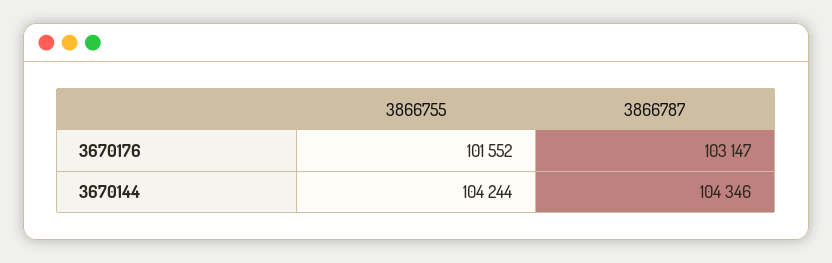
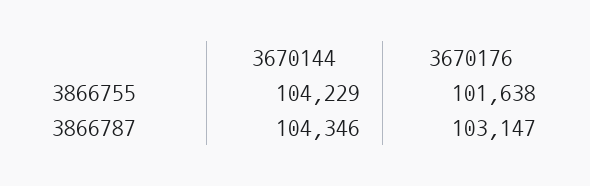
3866755, 3670176: 101552 -> 101638
3866755, 3670144: 104244 -> 104229

